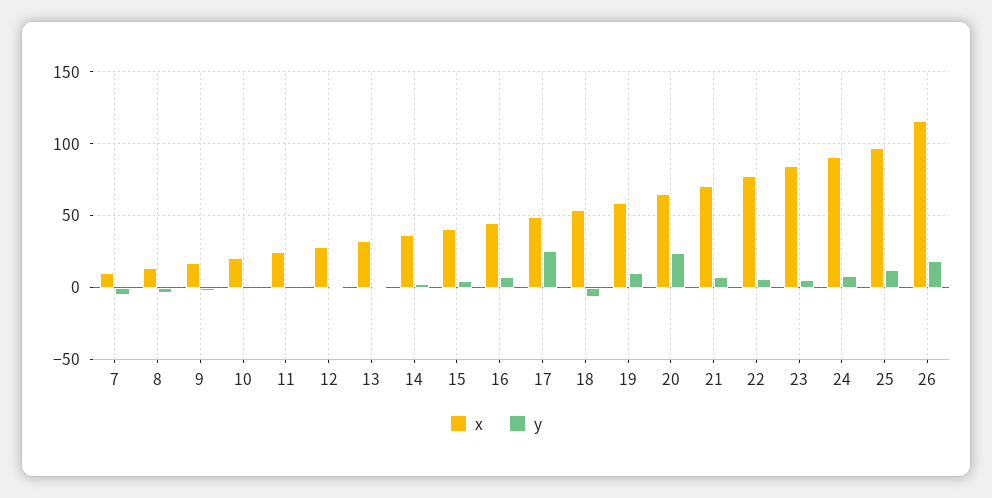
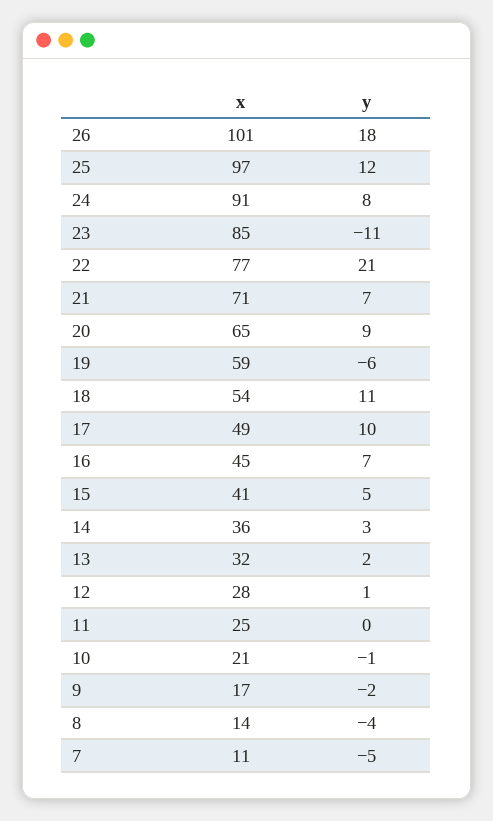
y, 17: 25 -> 10
y, 18: -5 -> 11
y, 19: 10 -> -6
y, 20: 25 -> 9
y, 22: 5 -> 21
y, 23: 5 -> -11
x, 26: 115 -> 101

